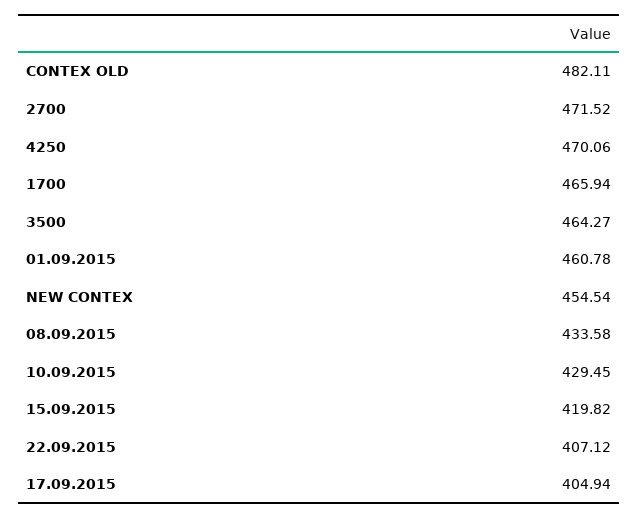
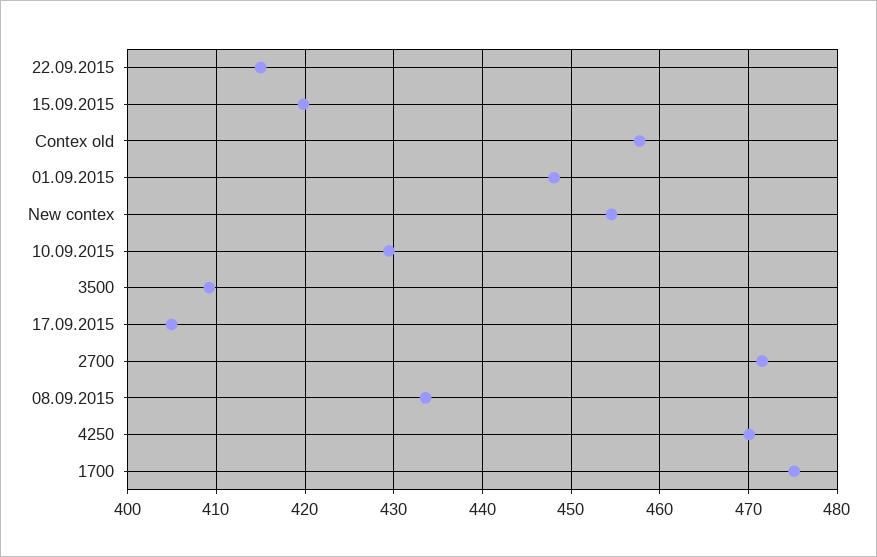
CONTEX OLD: 482.11 -> 458
1700: 465.94 -> 475
3500: 464.27 -> 409
01.09.2015: 460.78 -> 448
22.09.2015: 407.12 -> 415

